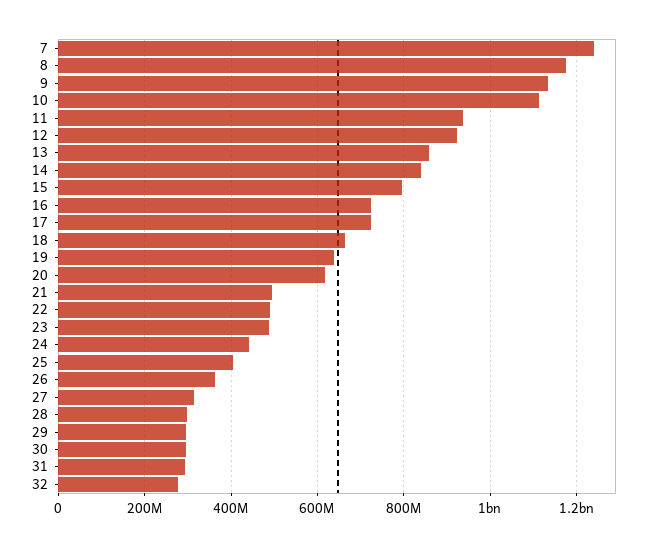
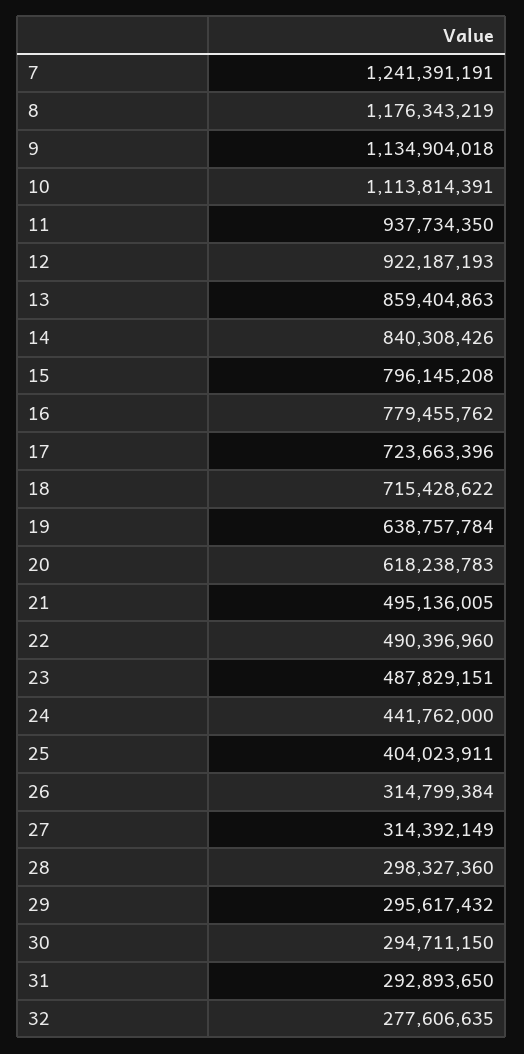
16: 720000000 -> 779455762
18: 660000000 -> 715428622
26: 360000000 -> 314799384

